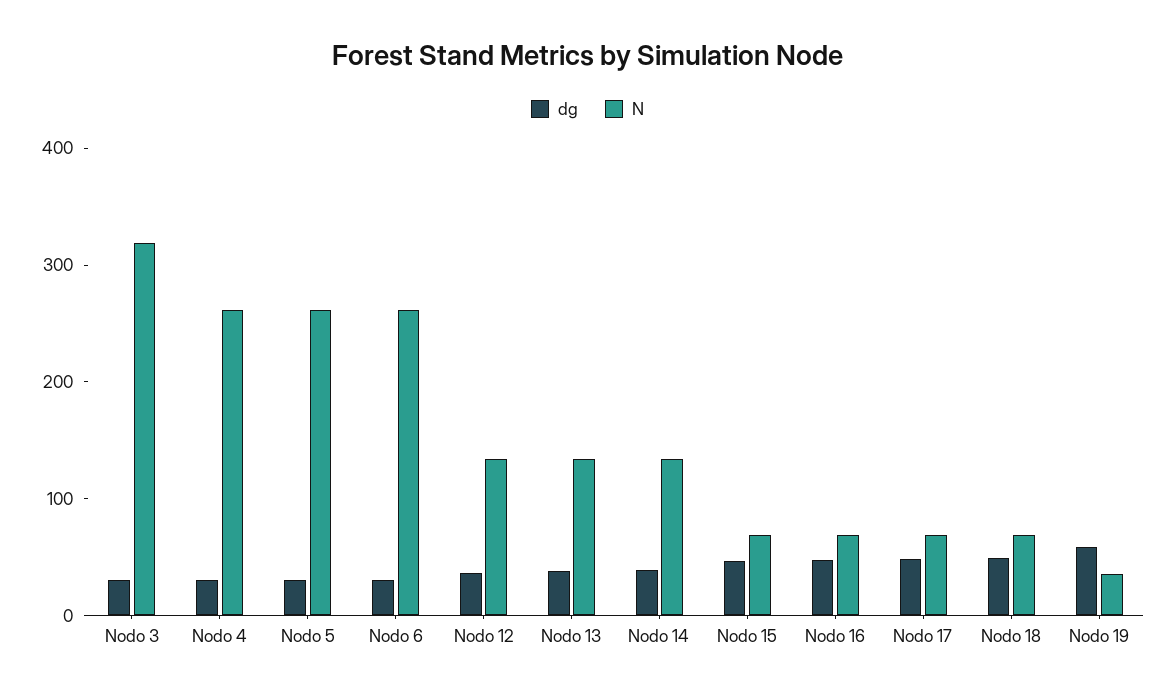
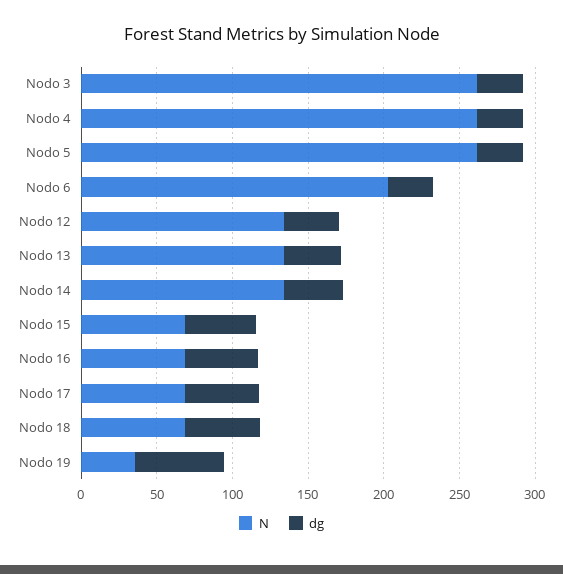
N, Nodo 3: 320 -> 260
N, Nodo 6: 260 -> 200

